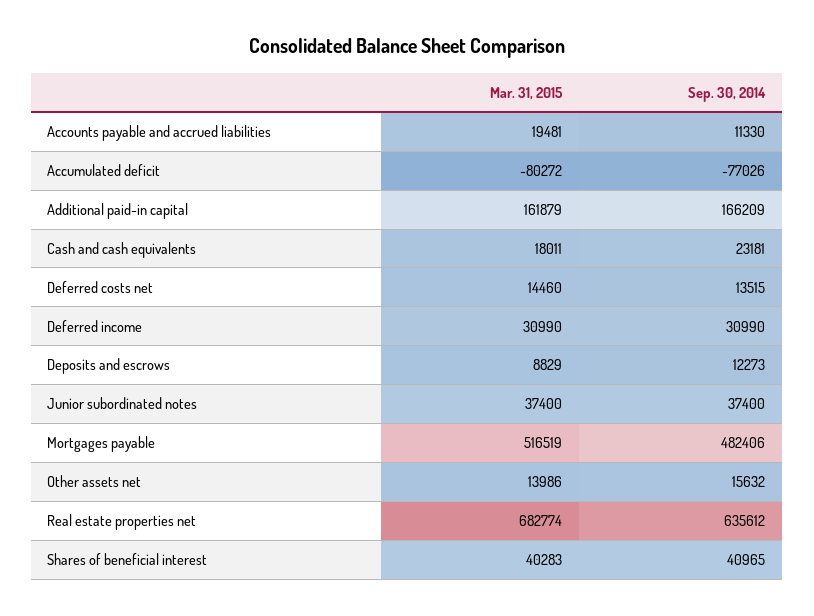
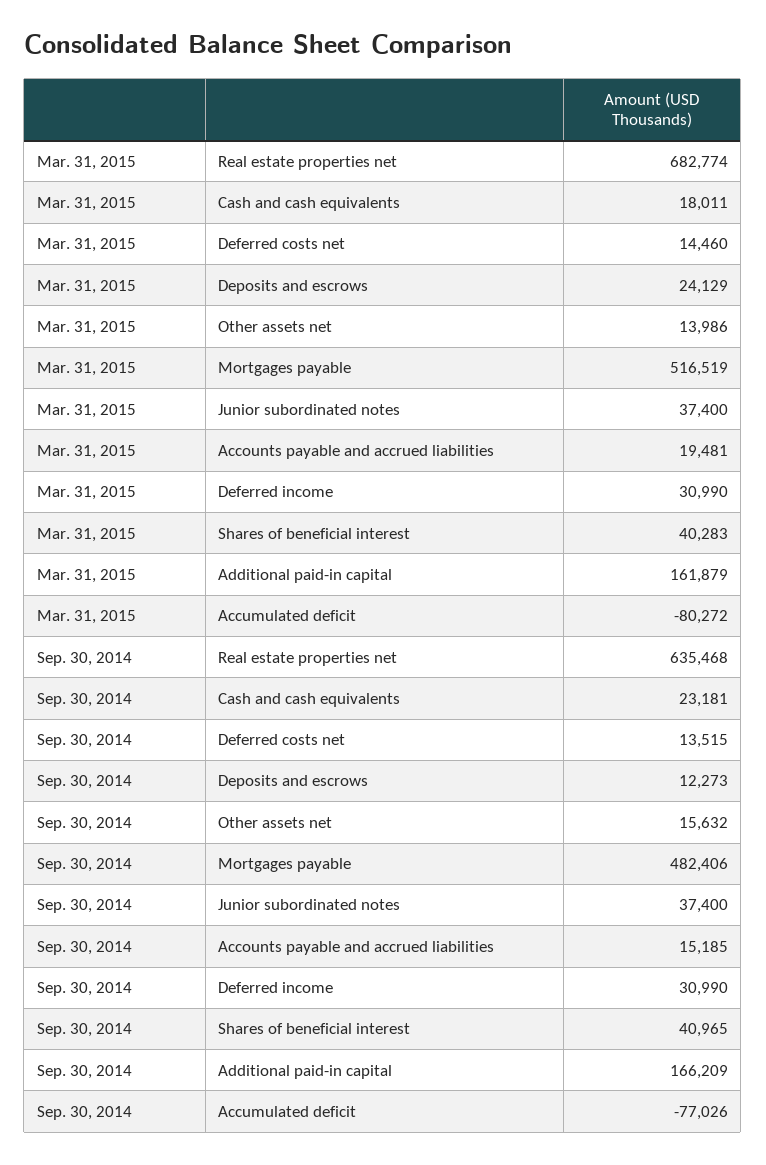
Sep. 30, 2014, Accounts payable and accrued liabilities: 11330 -> 15185
Mar. 31, 2015, Deposits and escrows: 8829 -> 24129
Sep. 30, 2014, Real estate properties net: 635612 -> 635468

